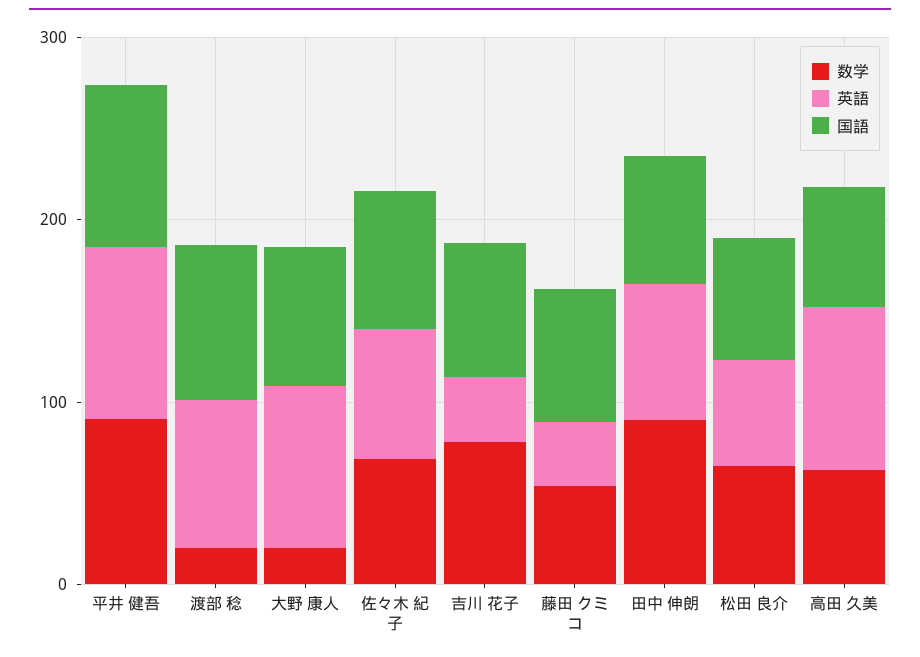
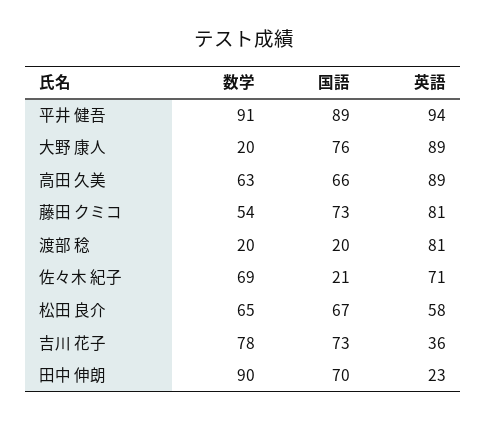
国語, 渡部 稔: 80 -> 20
国語, 佐々木 紀子: 80 -> 21
英語, 藤田 クミコ: 40 -> 81
英語, 田中 伸朗: 80 -> 23

